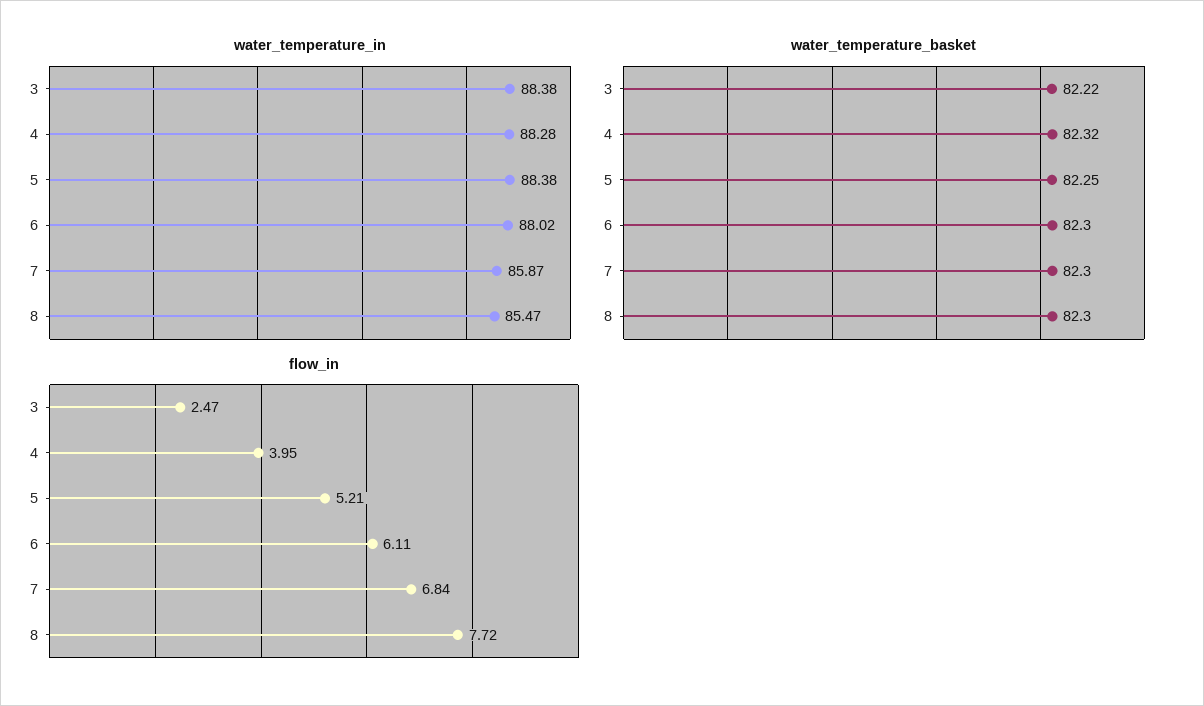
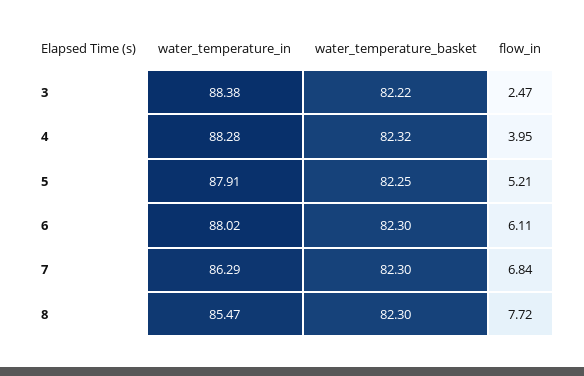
water_temperature_in, 5: 88.38 -> 87.91
water_temperature_in, 7: 85.87 -> 86.29

